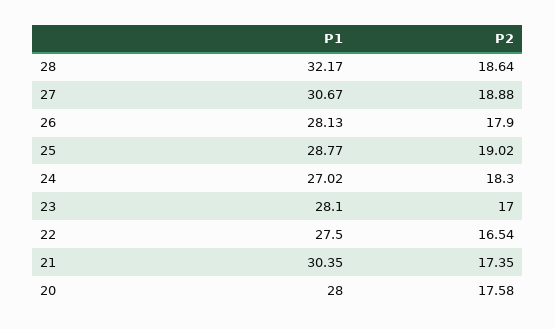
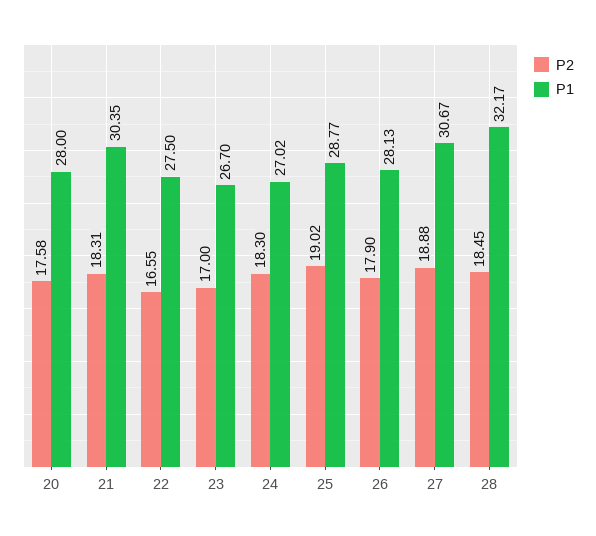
P2, 28: 18.64 -> 18.45
P1, 23: 28.1 -> 26.7
P2, 22: 16.54 -> 16.55
P2, 21: 17.35 -> 18.31

